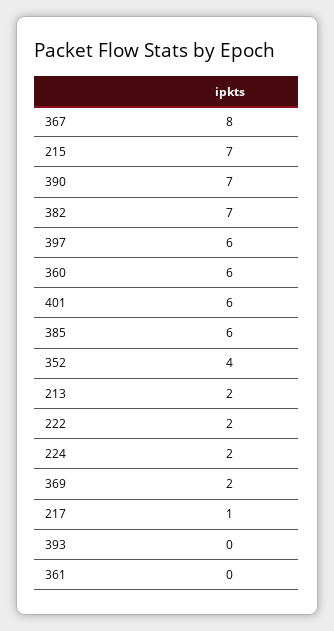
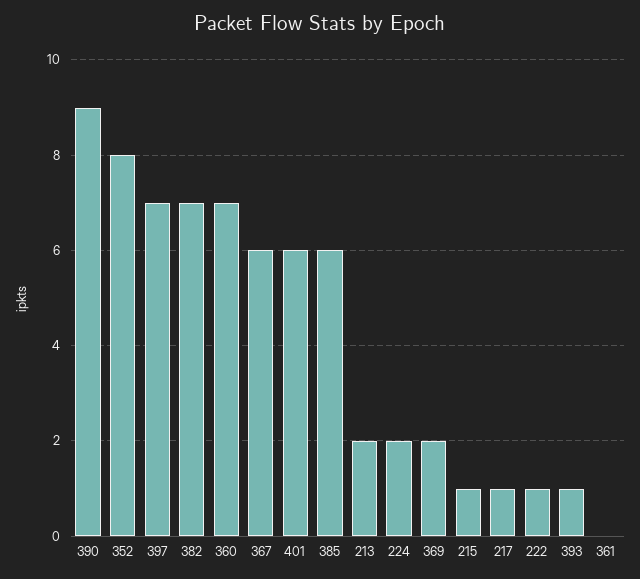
367: 8 -> 6
215: 7 -> 1
390: 7 -> 9
397: 6 -> 7
360: 6 -> 7
352: 4 -> 8
222: 2 -> 1
393: 0 -> 1

